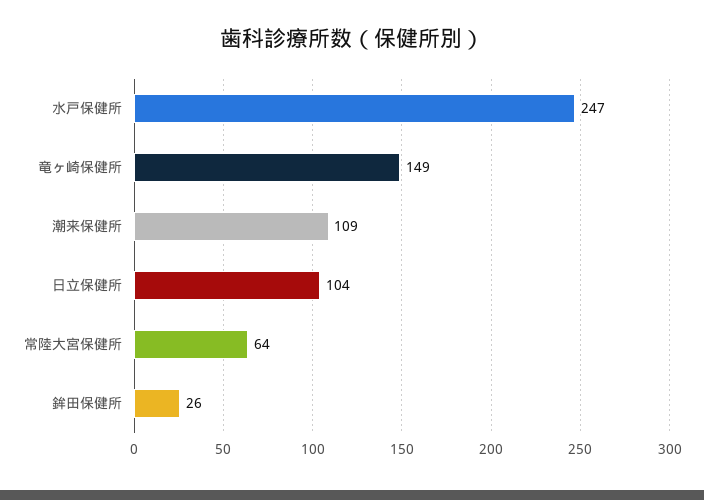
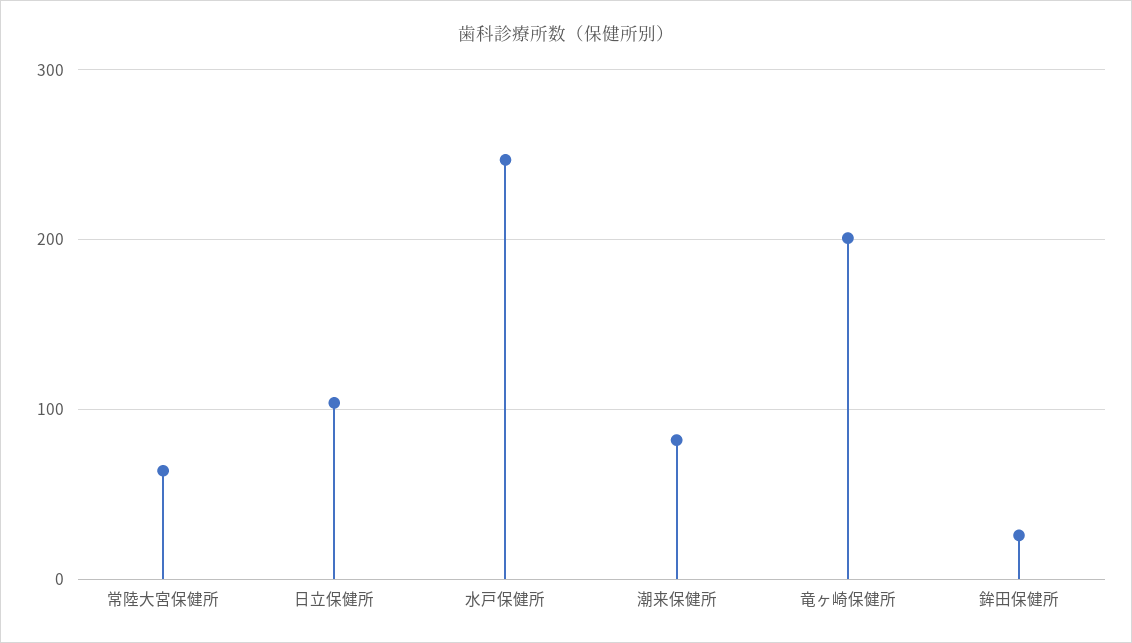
竜ヶ崎保健所: 149 -> 200
潮来保健所: 109 -> 80

